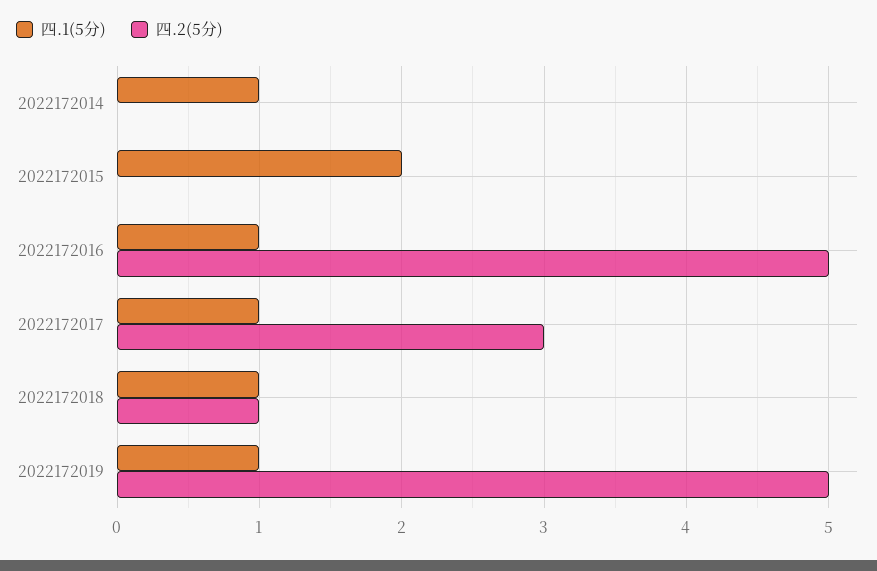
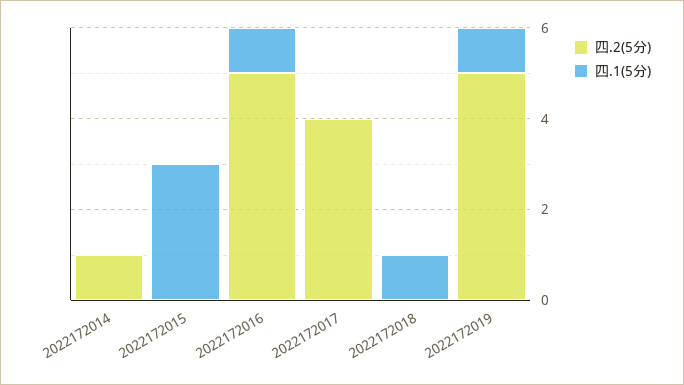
四.1(5分), 2022172014: 1 -> 0
四.2(5分), 2022172014: 0 -> 1
四.1(5分), 2022172015: 2 -> 3
四.1(5分), 2022172017: 1 -> 0
四.2(5分), 2022172017: 3 -> 4
四.2(5分), 2022172018: 1 -> 0

